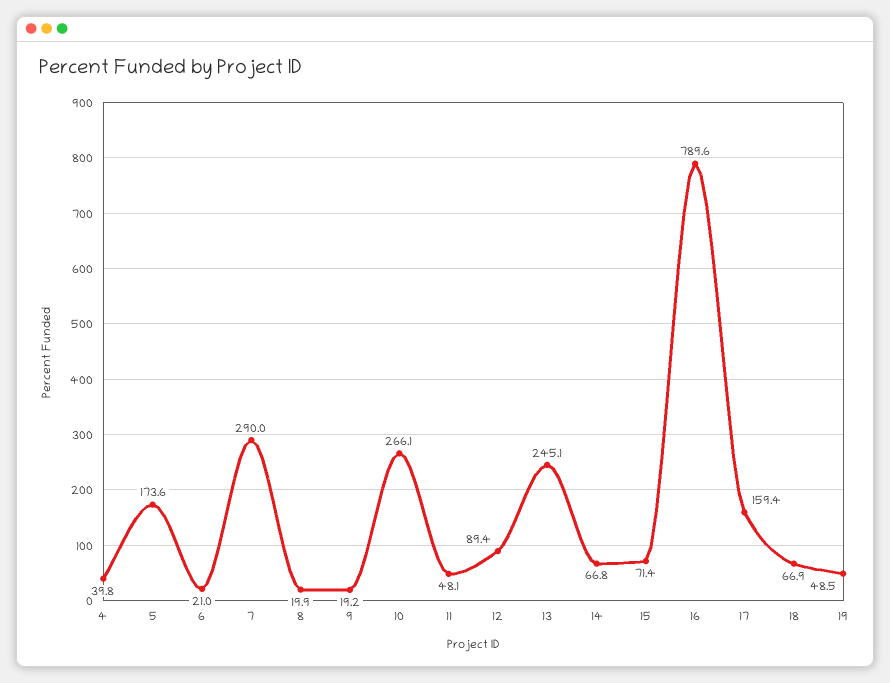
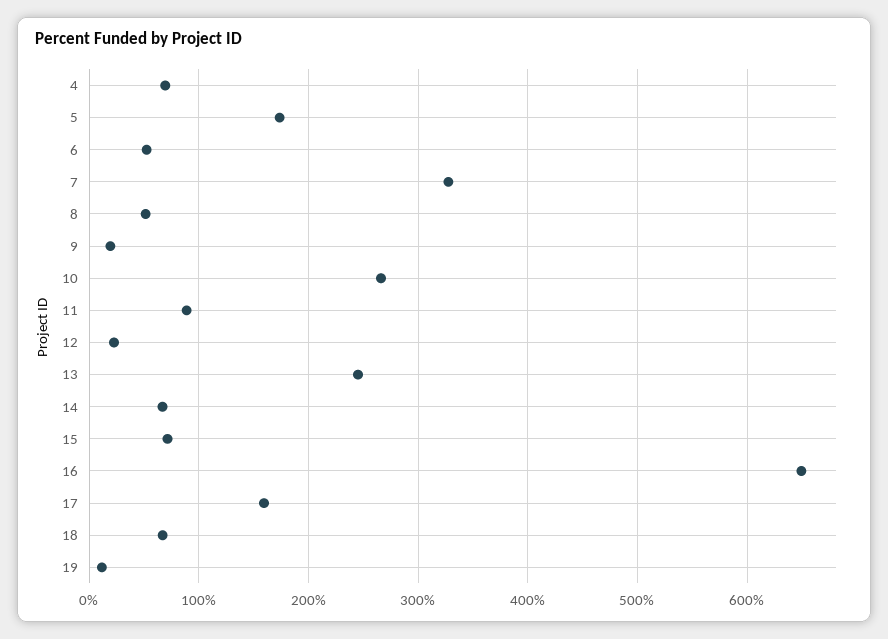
4: 39.8 -> 70
6: 21 -> 50
7: 290 -> 330
8: 19.9 -> 50
11: 48.1 -> 90
12: 89.4 -> 20
16: 789.6 -> 650
19: 48.5 -> 10

